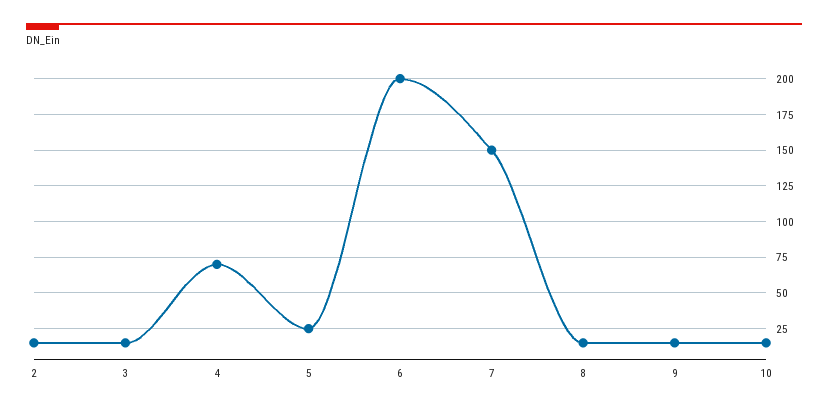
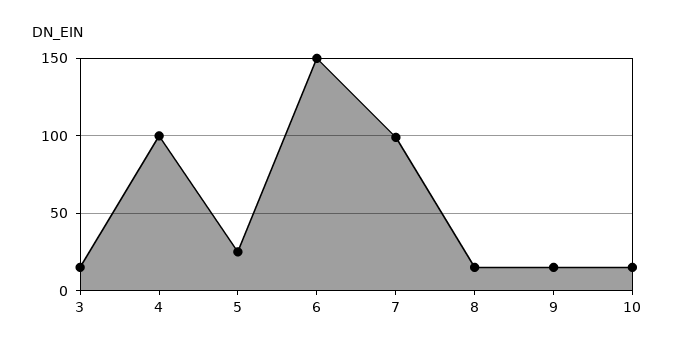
2: 15 -> none
4: 70 -> 100
6: 200 -> 150
7: 150 -> 100

